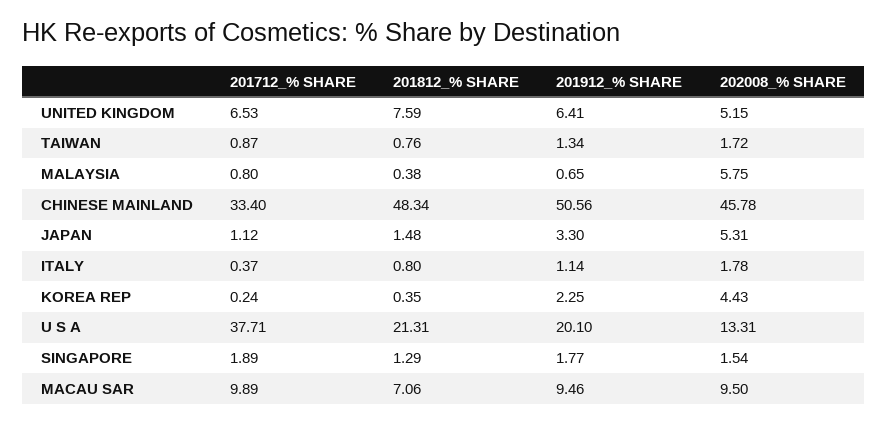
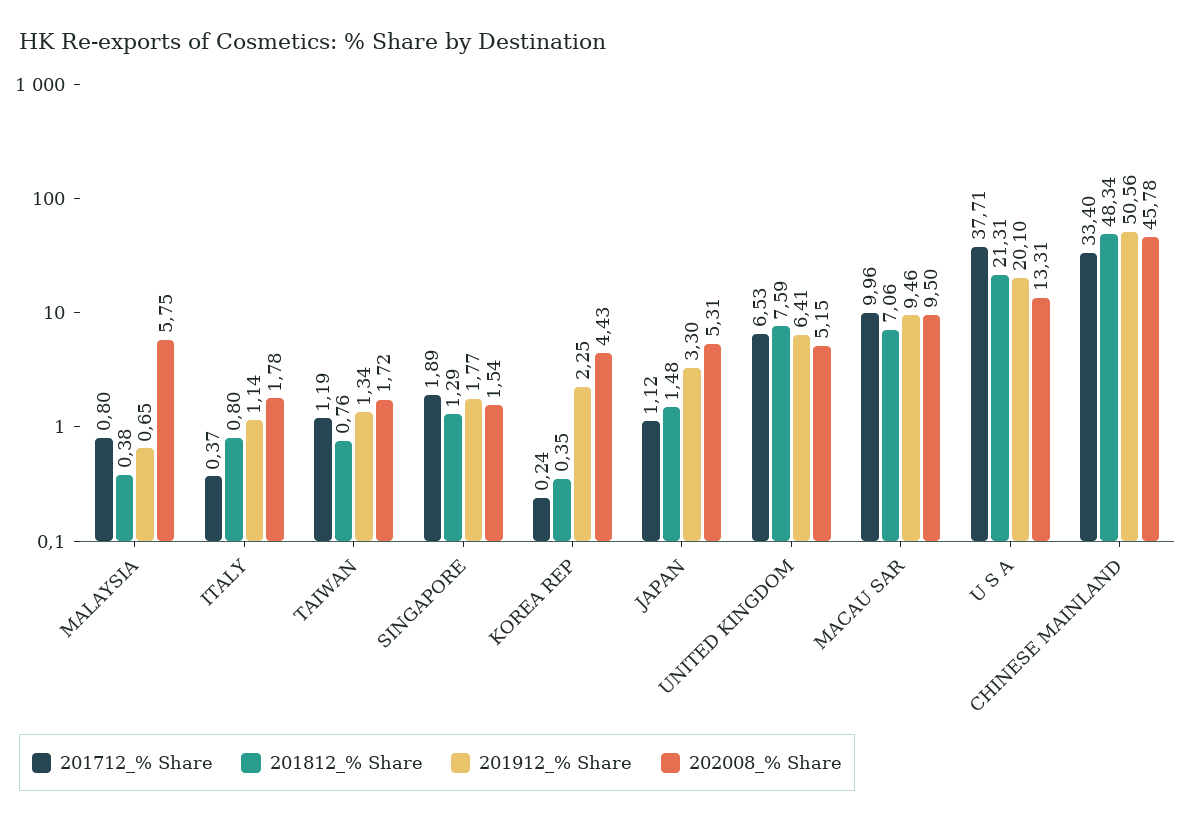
201712_% SHARE, TAIWAN: 0.87 -> 1.19
201712_% SHARE, MACAU SAR: 9.89 -> 9.96

